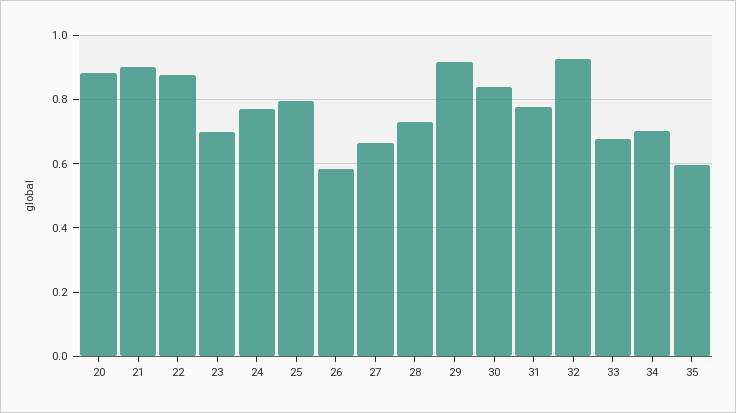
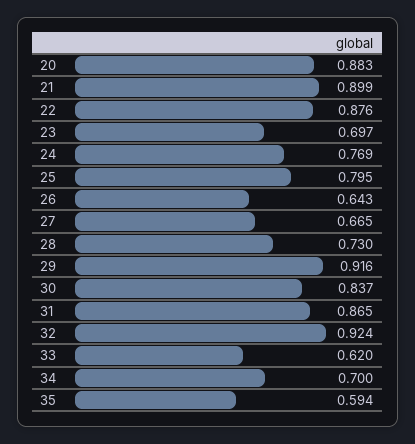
26: 0.58 -> 0.643
31: 0.78 -> 0.865
33: 0.68 -> 0.62

